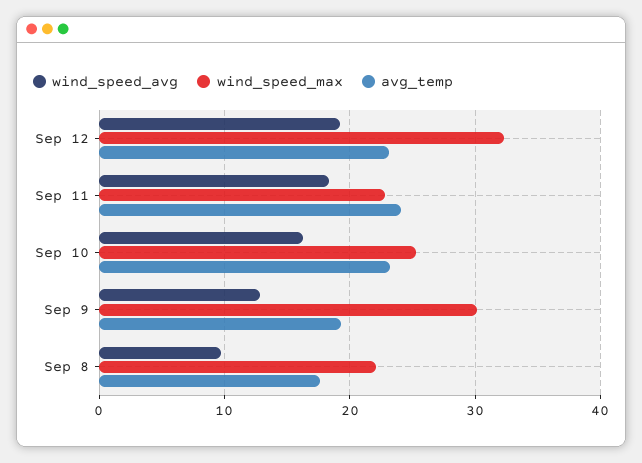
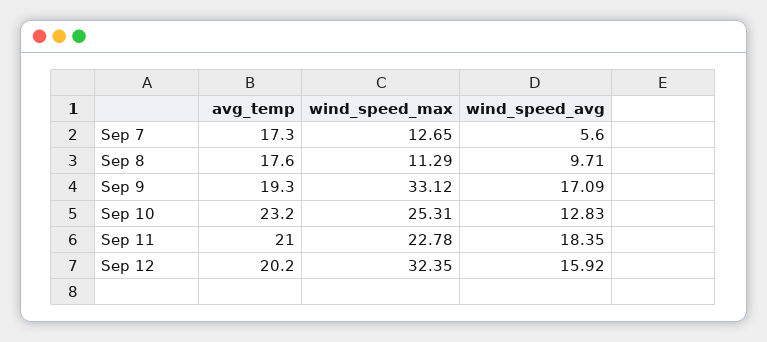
wind_speed_avg, Sep 12: 19 -> 15.92
avg_temp, Sep 12: 23 -> 20.2
avg_temp, Sep 11: 24 -> 21
wind_speed_avg, Sep 10: 16 -> 12.83
wind_speed_avg, Sep 9: 13 -> 17.09
wind_speed_max, Sep 9: 30 -> 33.12
wind_speed_max, Sep 8: 22 -> 11.29
avg_temp, Sep 7: none -> 17.3
wind_speed_max, Sep 7: none -> 12.65
wind_speed_avg, Sep 7: none -> 5.6

